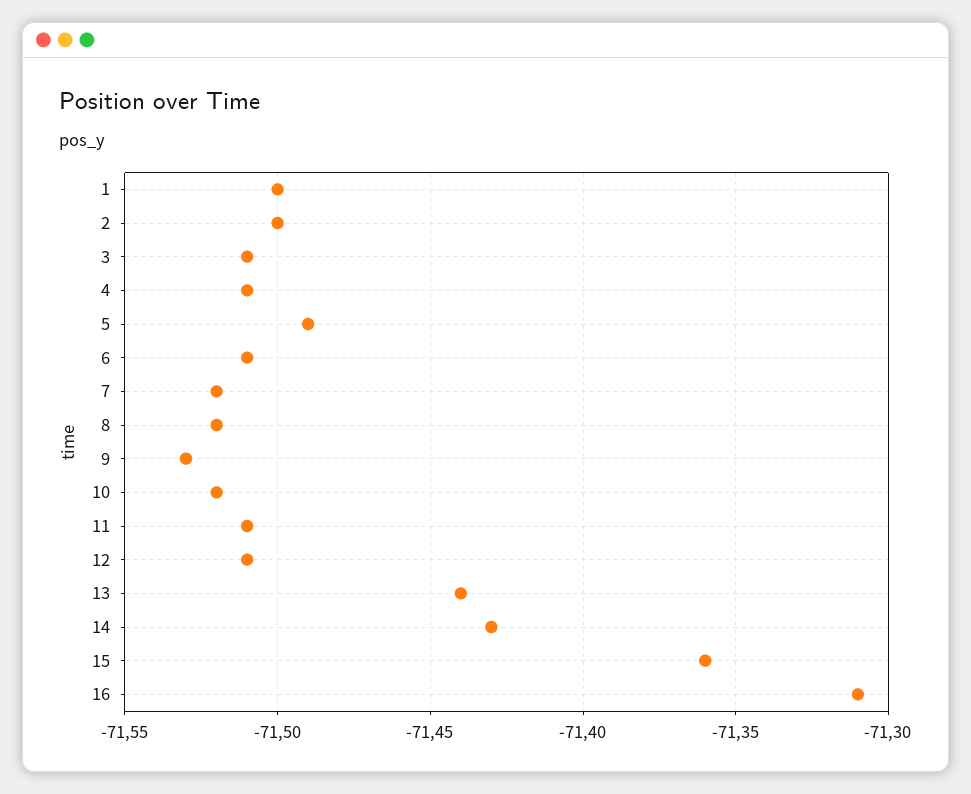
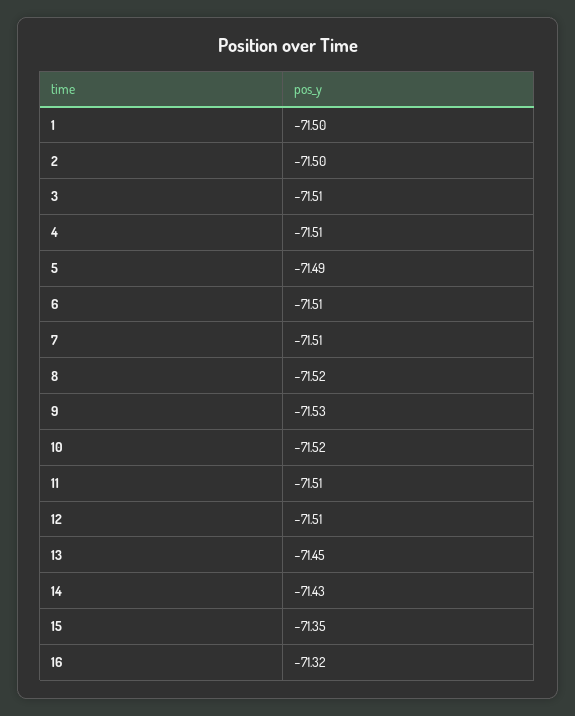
7: -71.52 -> -71.51
13: -71.44 -> -71.45
15: -71.36 -> -71.35
16: -71.31 -> -71.32

